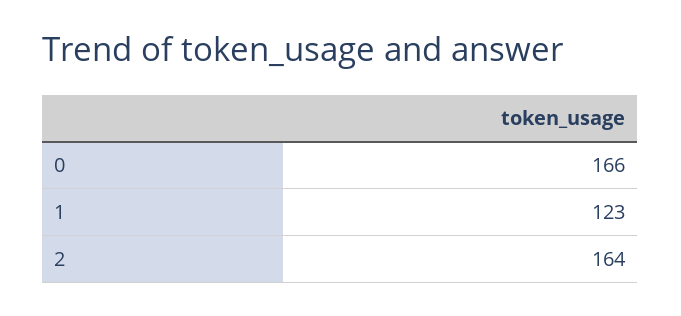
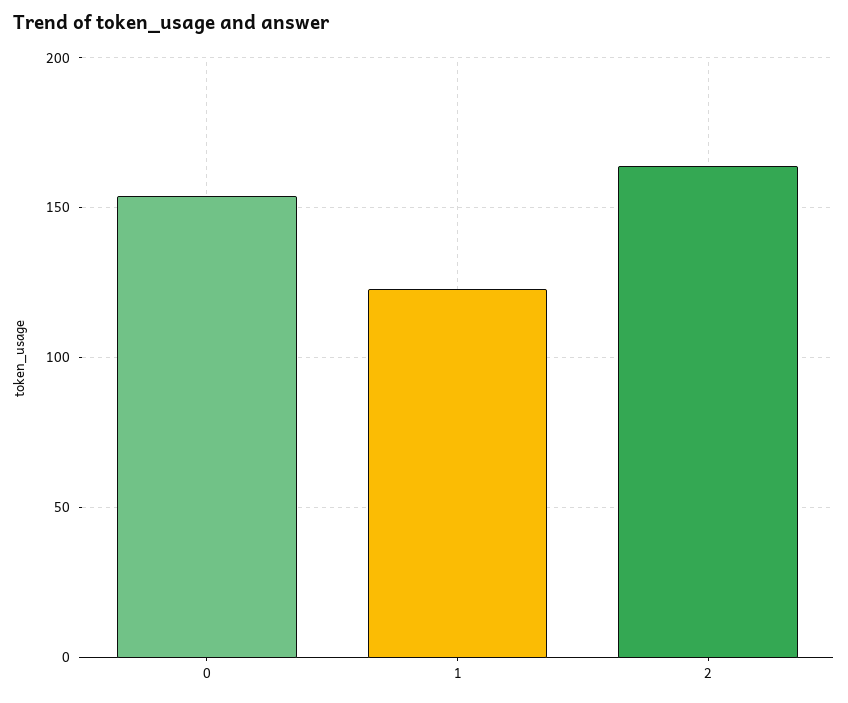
0: 166 -> 155

